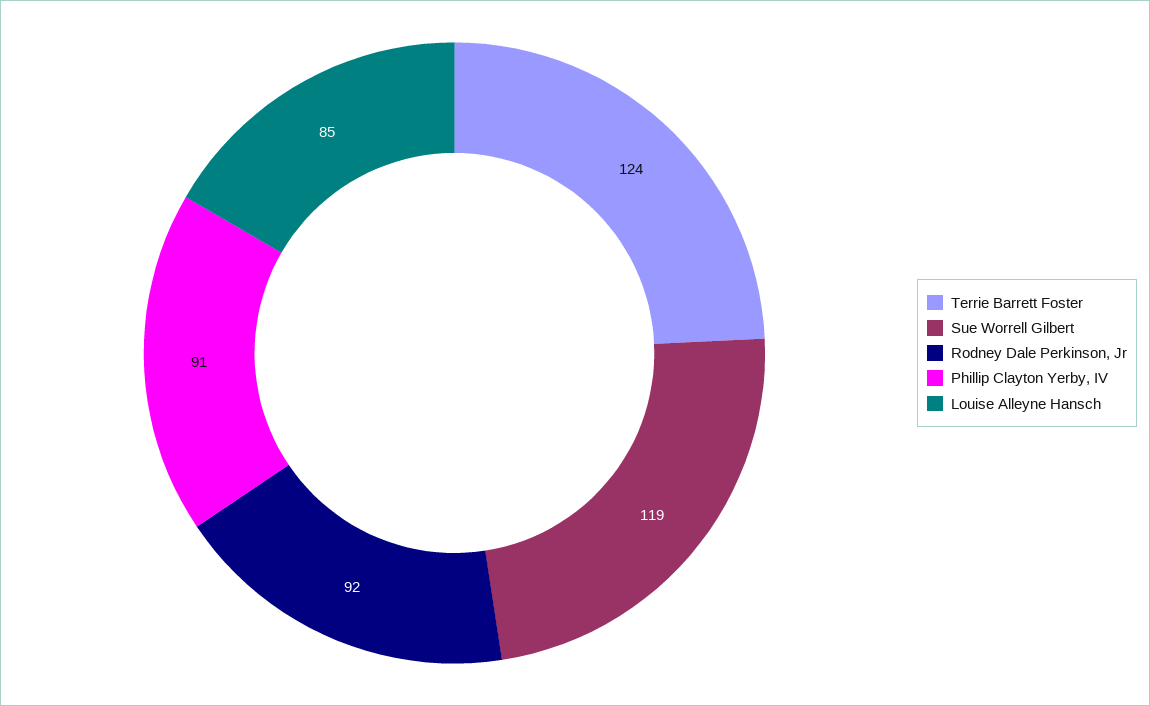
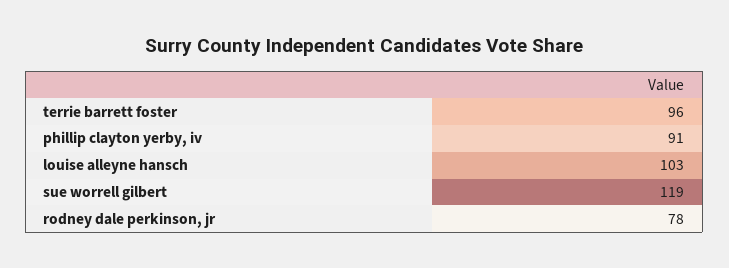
Terrie Barrett Foster: 124 -> 96
Rodney Dale Perkinson, Jr: 92 -> 78
Louise Alleyne Hansch: 85 -> 103

